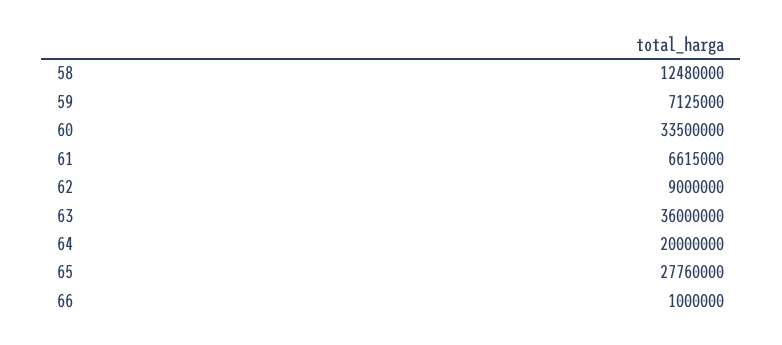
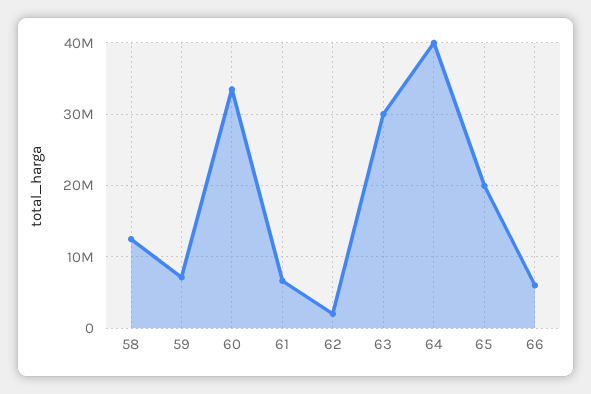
62: 9000000 -> 2000000
63: 36000000 -> 30000000
64: 20000000 -> 40000000
65: 27760000 -> 20000000
66: 1000000 -> 6000000

